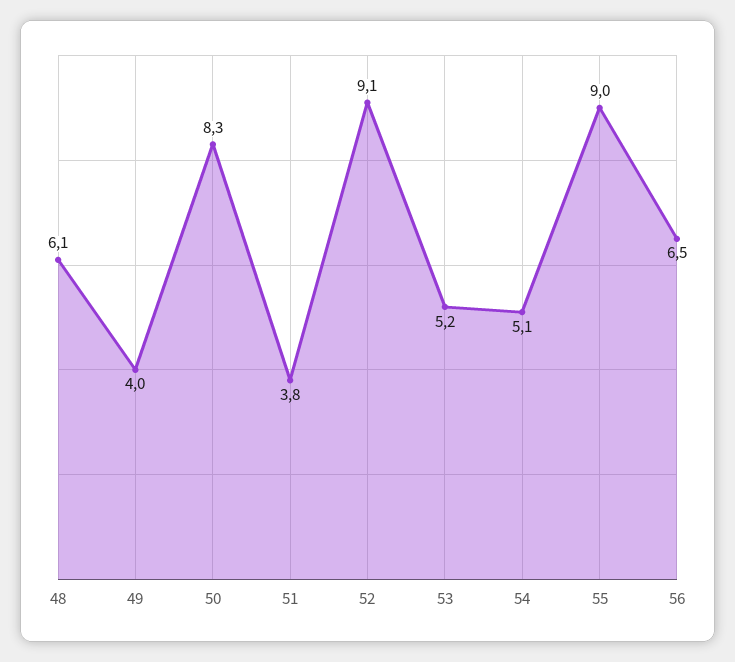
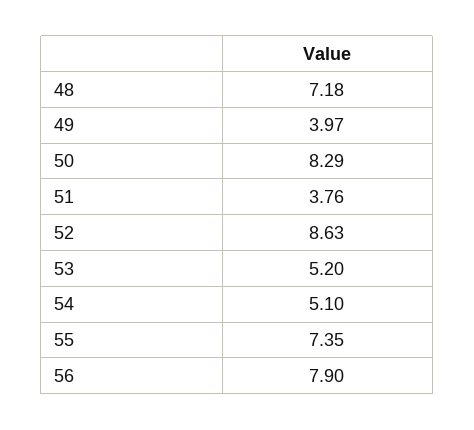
48: 6.1 -> 7.18
52: 9.1 -> 8.63
55: 9 -> 7.35
56: 6.5 -> 7.9

